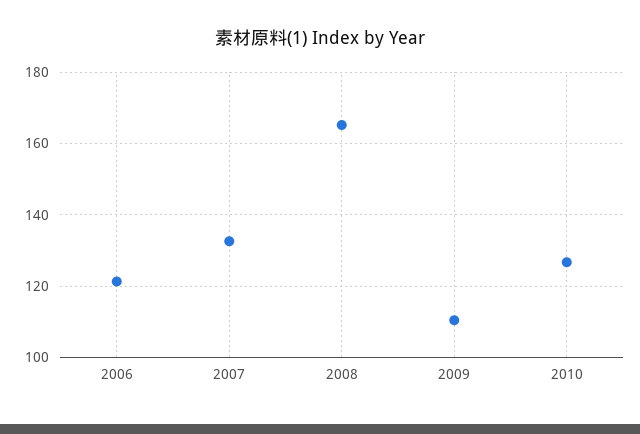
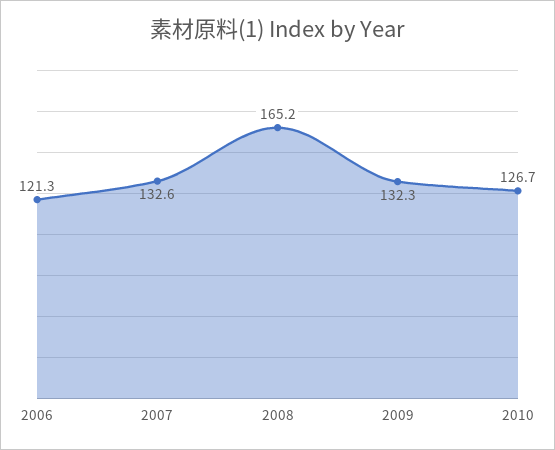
2009: 110 -> 132.3

